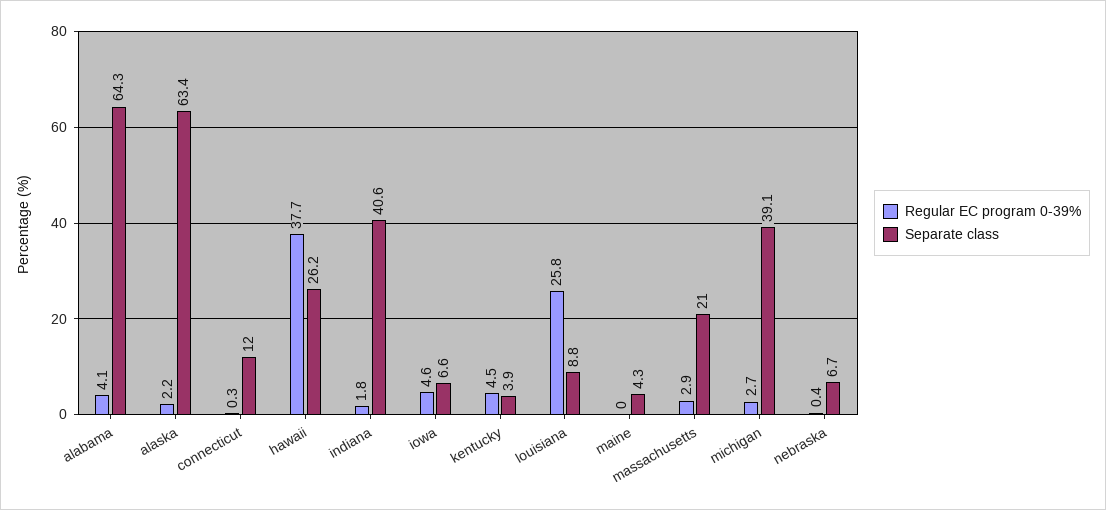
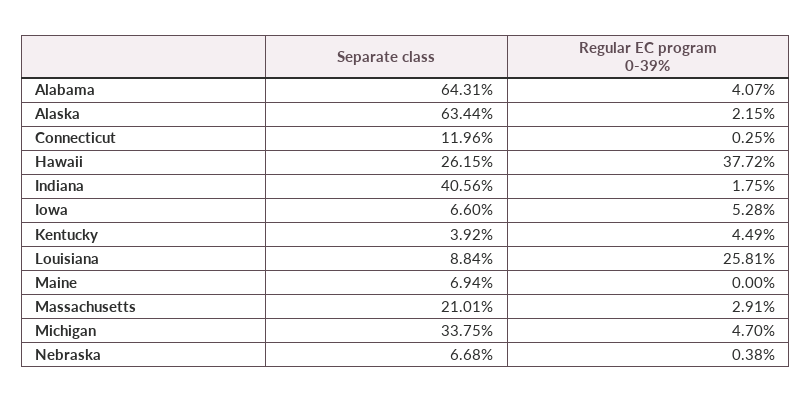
Regular EC program 0-39%, iowa: 4.6 -> 5.28
Separate class, maine: 4.3 -> 6.94
Regular EC program 0-39%, michigan: 2.7 -> 4.7
Separate class, michigan: 39.1 -> 33.75

